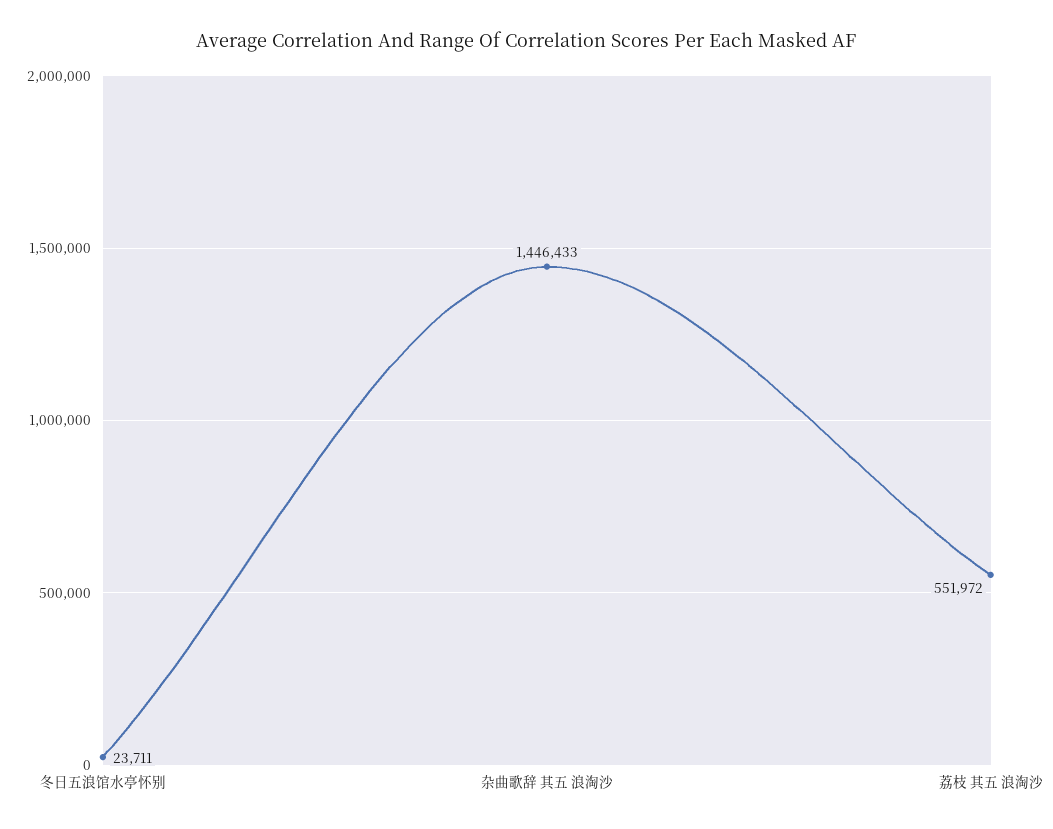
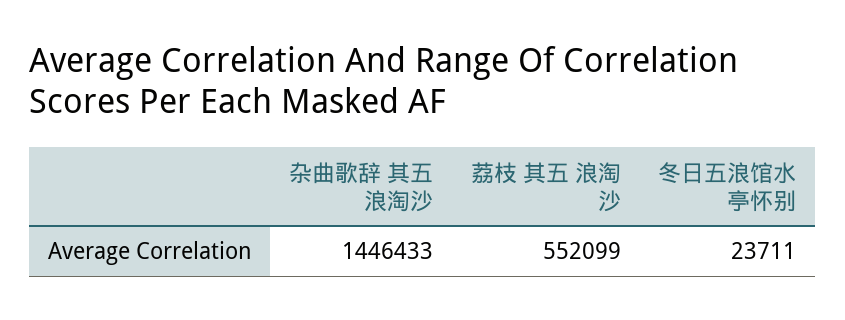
荔枝 其五 浪淘沙: 551972 -> 552099

